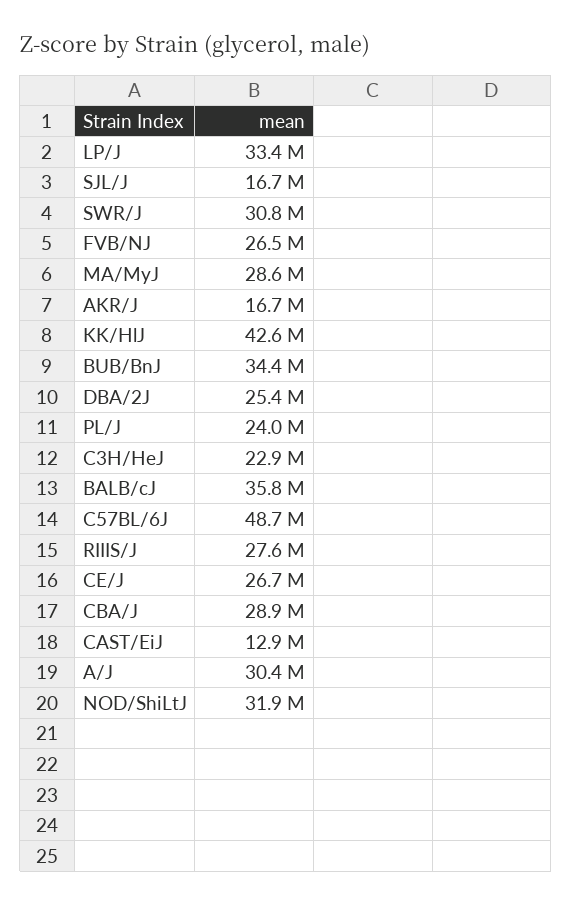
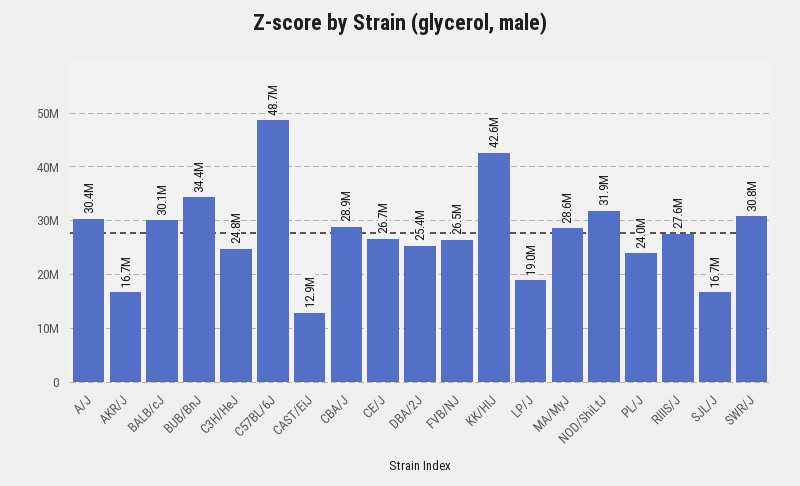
LP/J: 33400000 -> 19000000
C3H/HeJ: 22900000 -> 24800000
BALB/cJ: 35800000 -> 30100000

